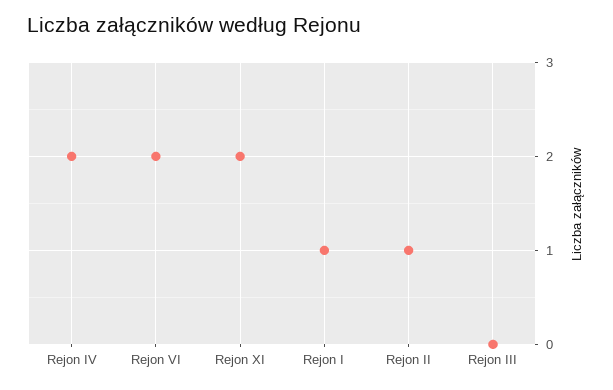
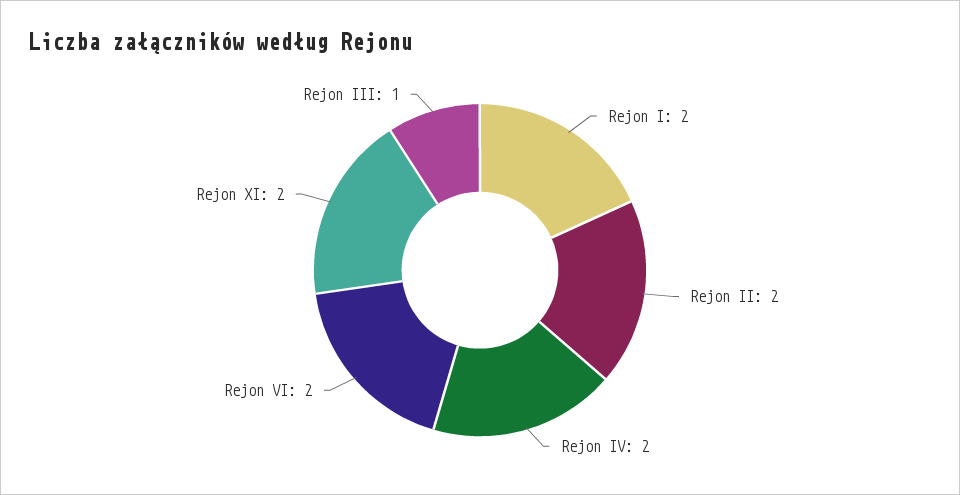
Rejon I: 1 -> 2
Rejon II: 1 -> 2
Rejon III: 0 -> 1

